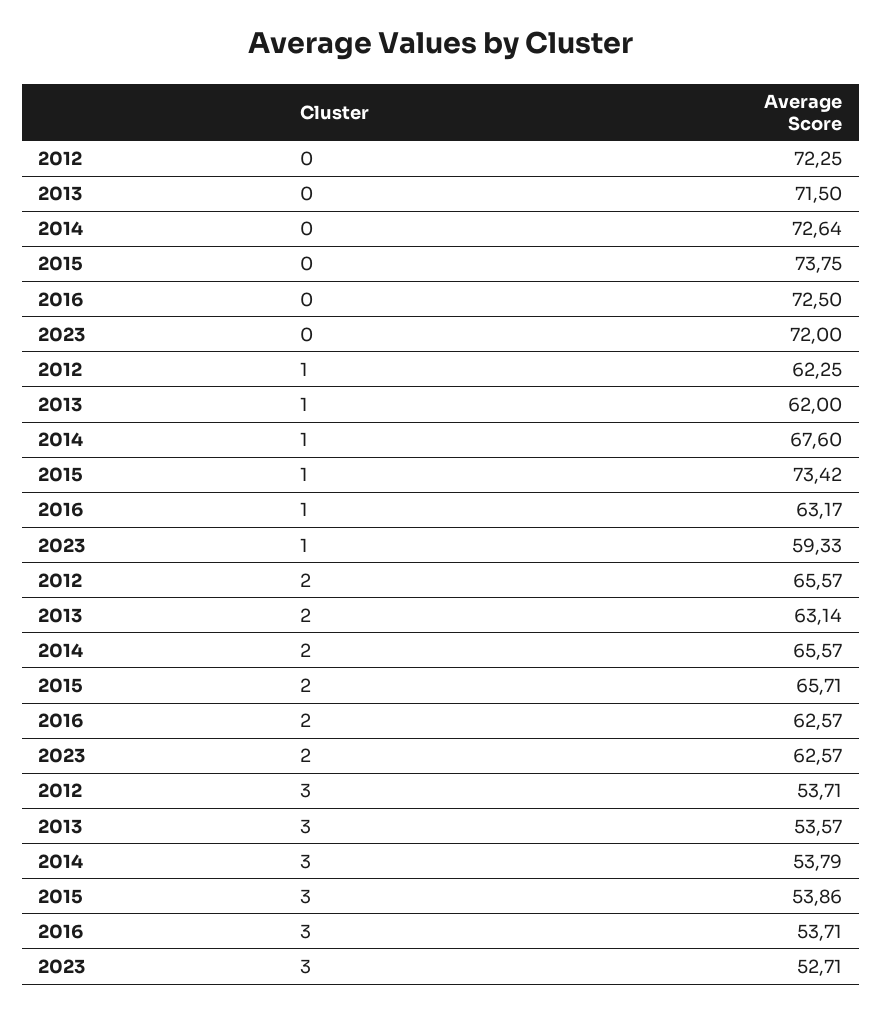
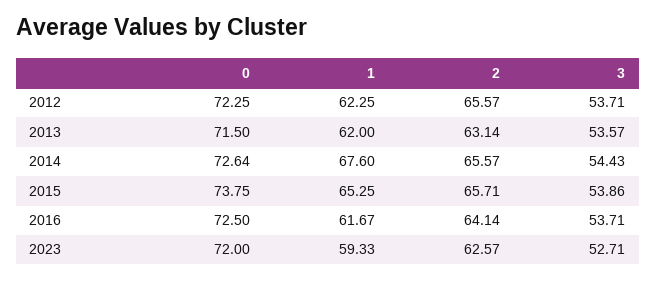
2015, 1: 73.42 -> 65.25
2016, 1: 63.17 -> 61.67
2016, 2: 62.57 -> 64.14
2014, 3: 53.79 -> 54.43

